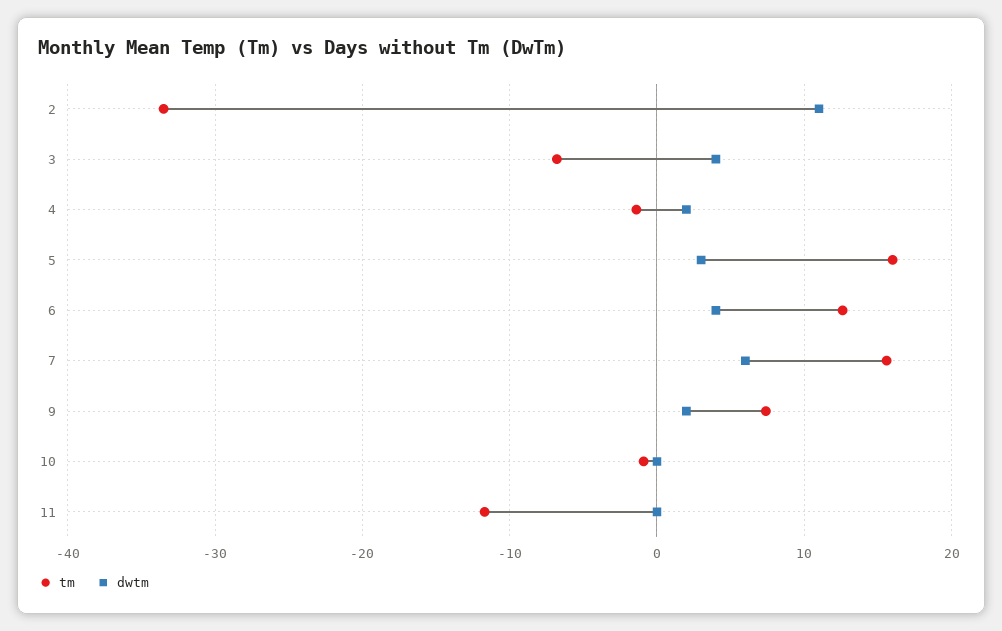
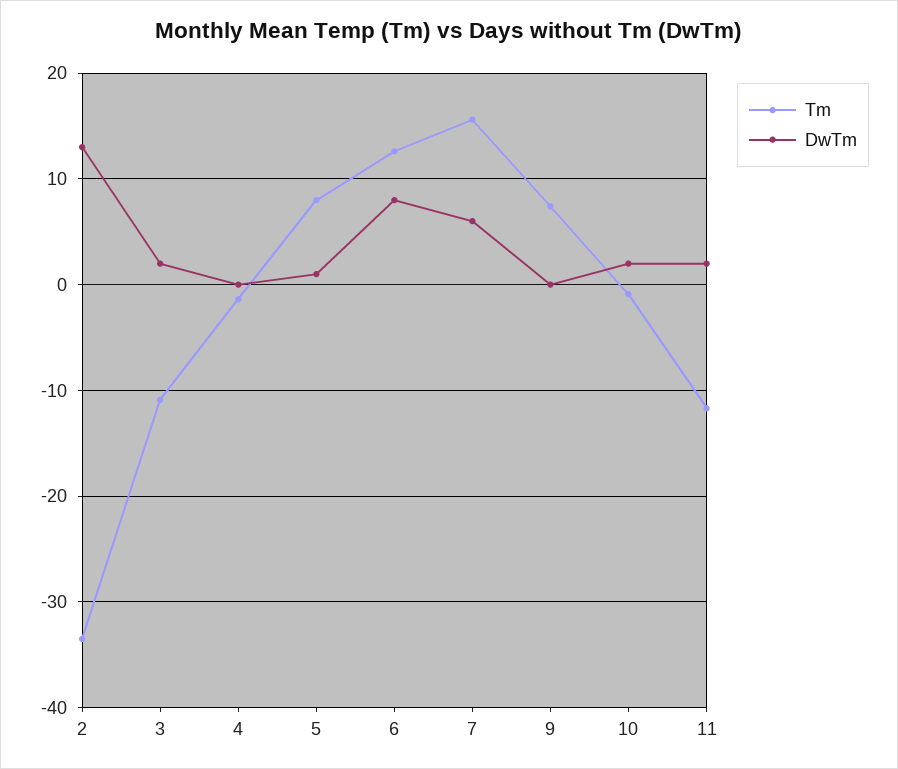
dwtm, 2: 11 -> 13
tm, 3: -7 -> -11
dwtm, 3: 4 -> 2
dwtm, 4: 2 -> 0
tm, 5: 16 -> 8
dwtm, 5: 3 -> 1
dwtm, 6: 4 -> 8
dwtm, 9: 2 -> 0
dwtm, 10: 0 -> 2
dwtm, 11: 0 -> 2

